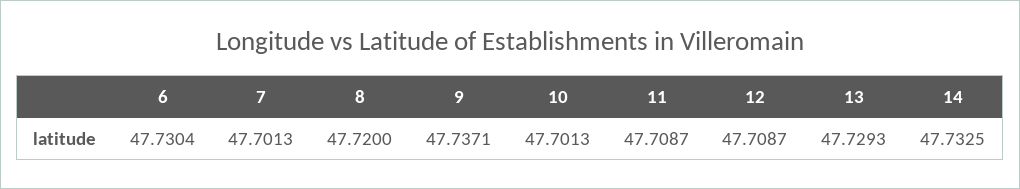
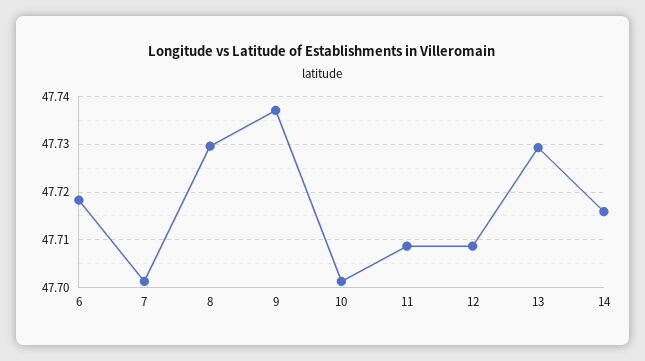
6: 47.7304 -> 47.718
8: 47.72 -> 47.73
14: 47.7325 -> 47.716

